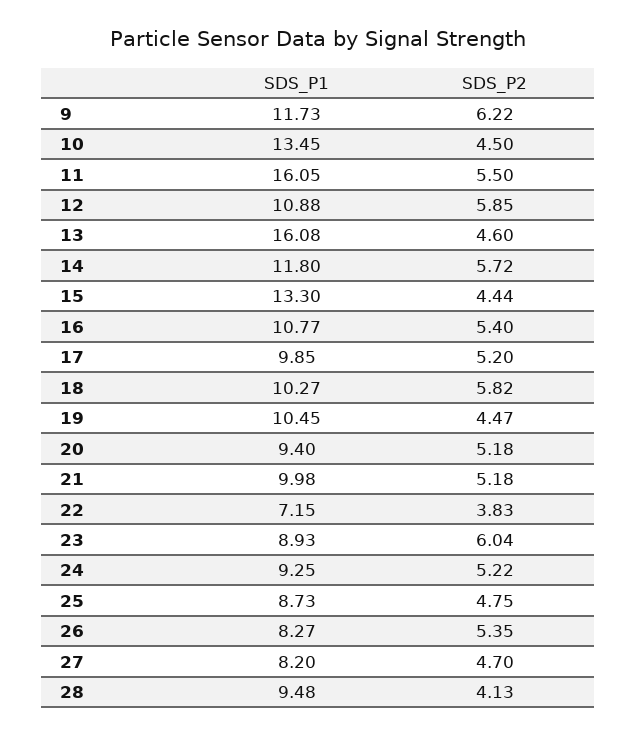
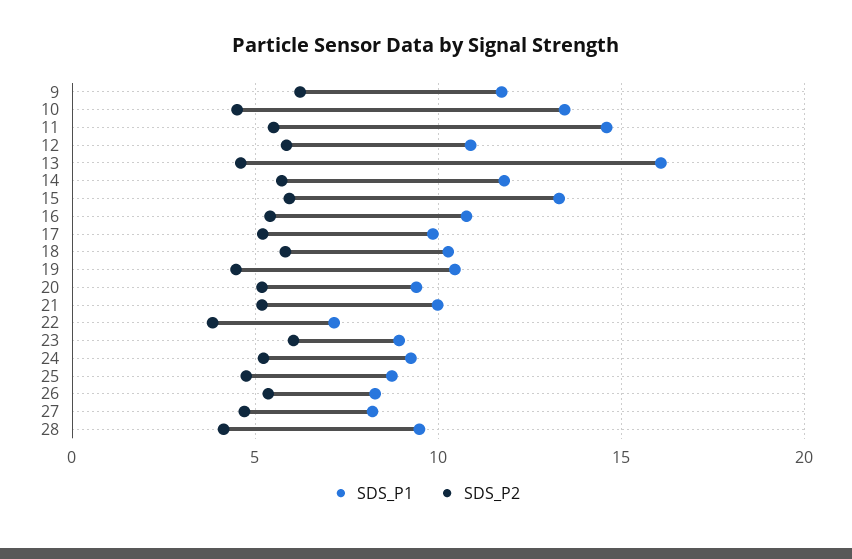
SDS_P1, 11: 16.05 -> 14.5
SDS_P2, 15: 4.44 -> 6

